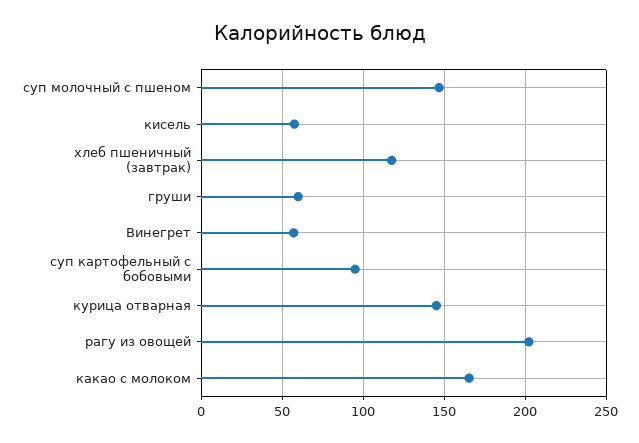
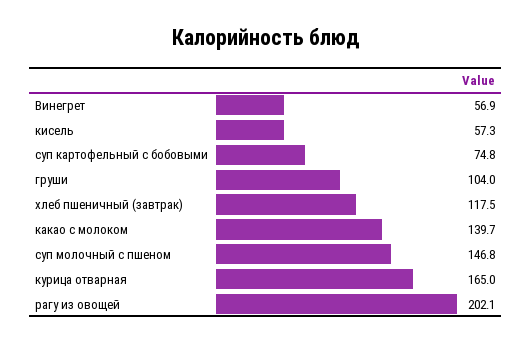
груши: 60 -> 104
суп картофельный с бобовыми: 95 -> 74.8
курица отварная: 145 -> 165
какао с молоком: 165 -> 139.7

